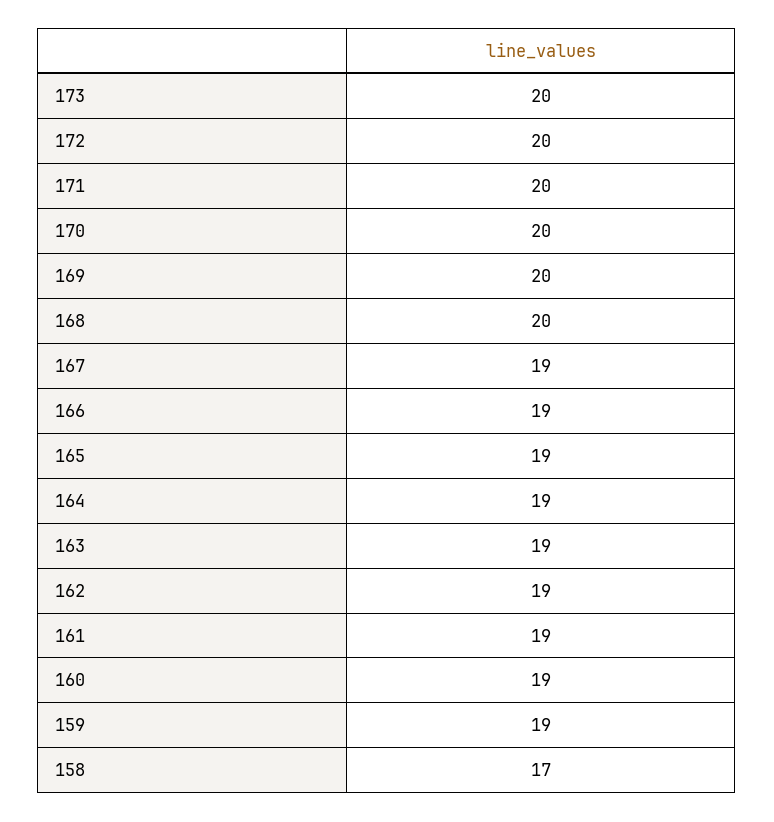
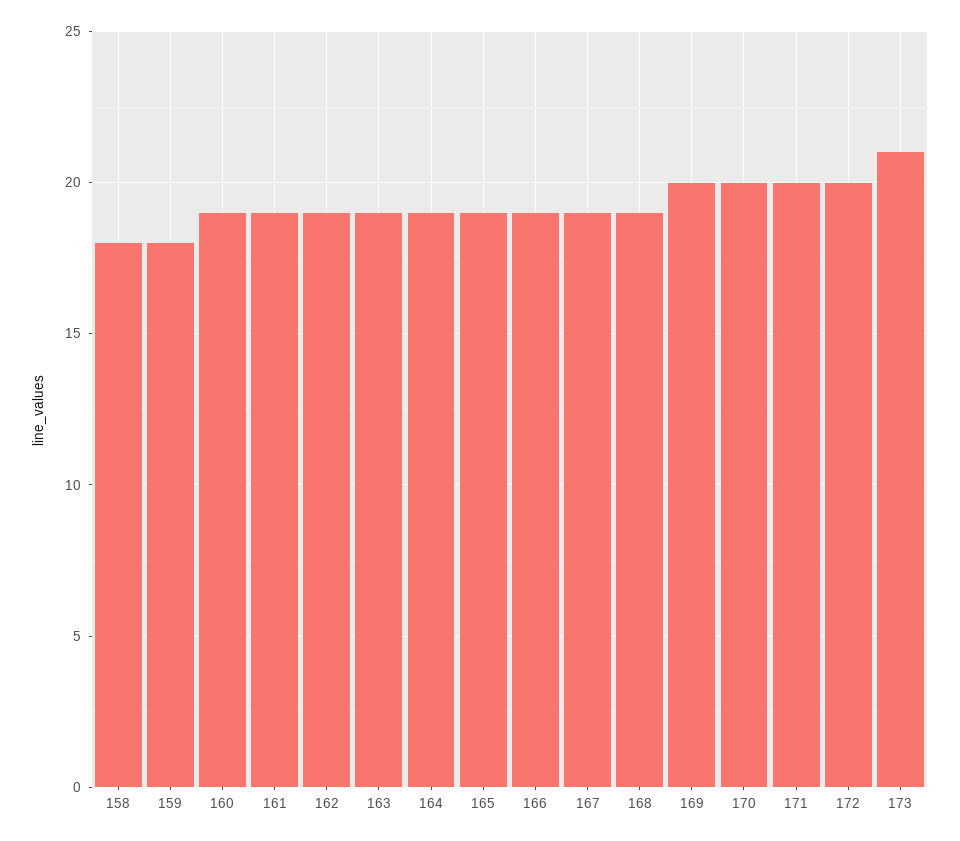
173: 20 -> 21
168: 20 -> 19
159: 19 -> 18
158: 17 -> 18

